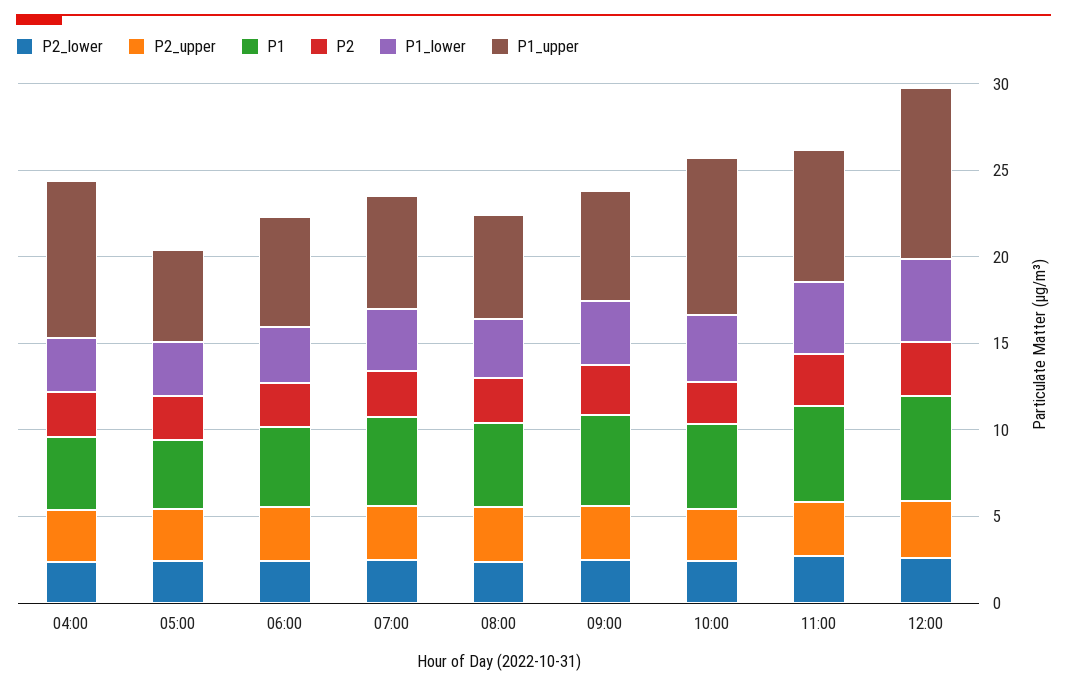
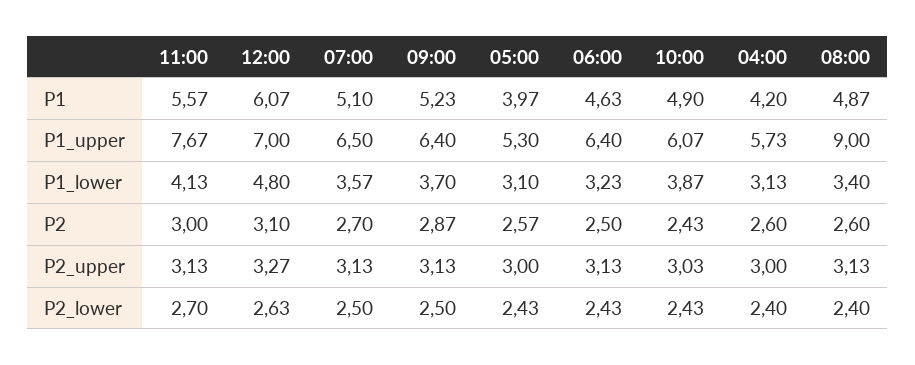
P1_upper, 04:00: 9 -> 5.73
P1_upper, 08:00: 6 -> 9
P1_upper, 10:00: 9 -> 6.07
P1_upper, 12:00: 10 -> 7

